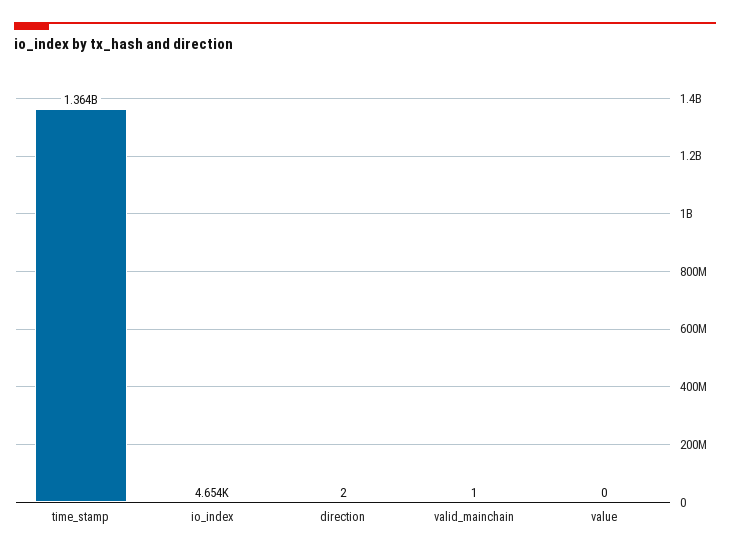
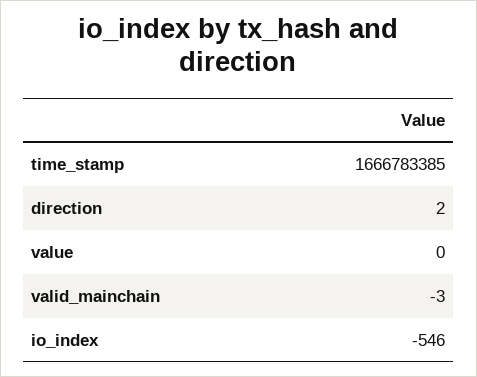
time_stamp: 1364000000 -> 1666783385
io_index: 4654 -> -546
valid_mainchain: 1 -> -3

